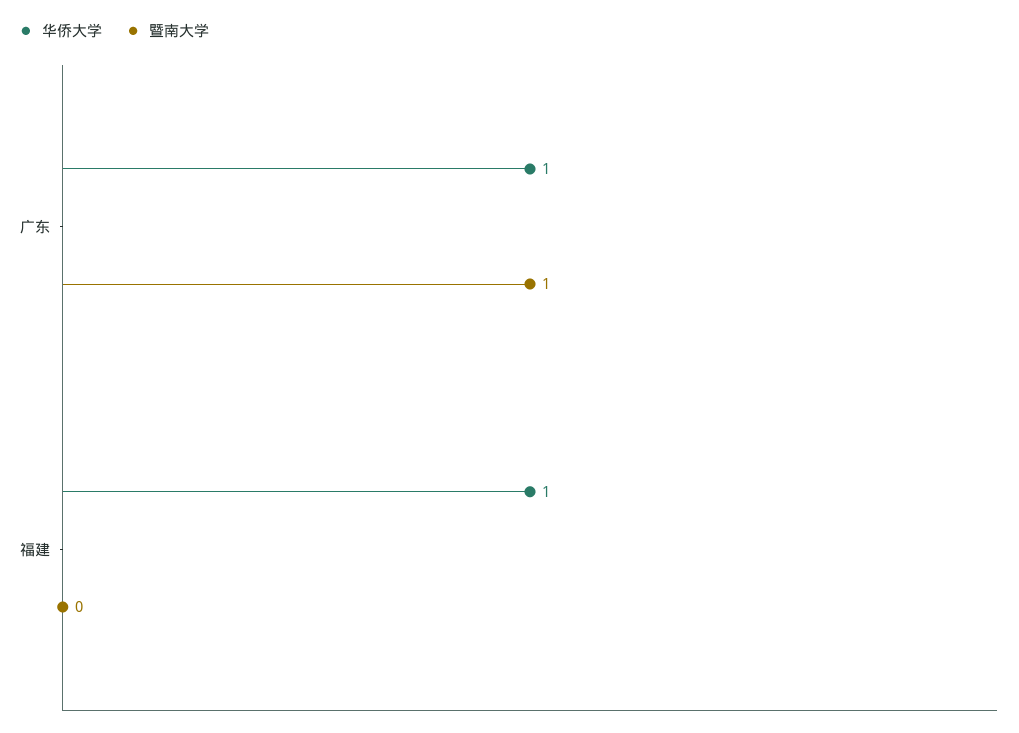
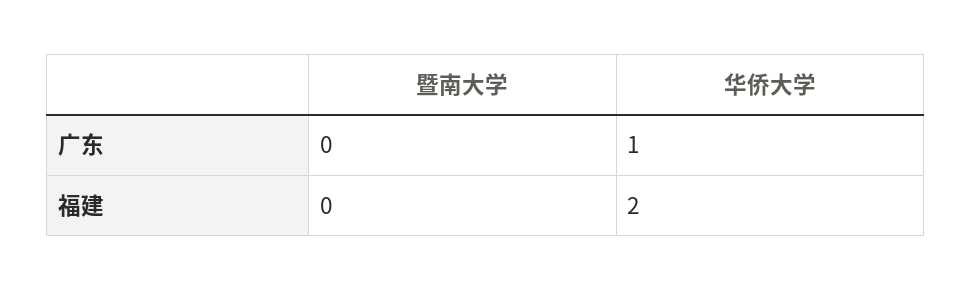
暨南大学, 广东: 1 -> 0
华侨大学, 福建: 1 -> 2

